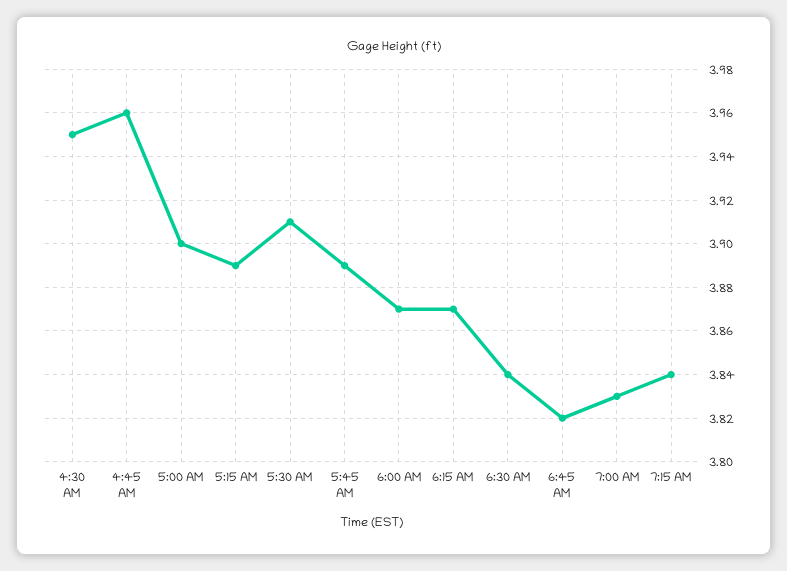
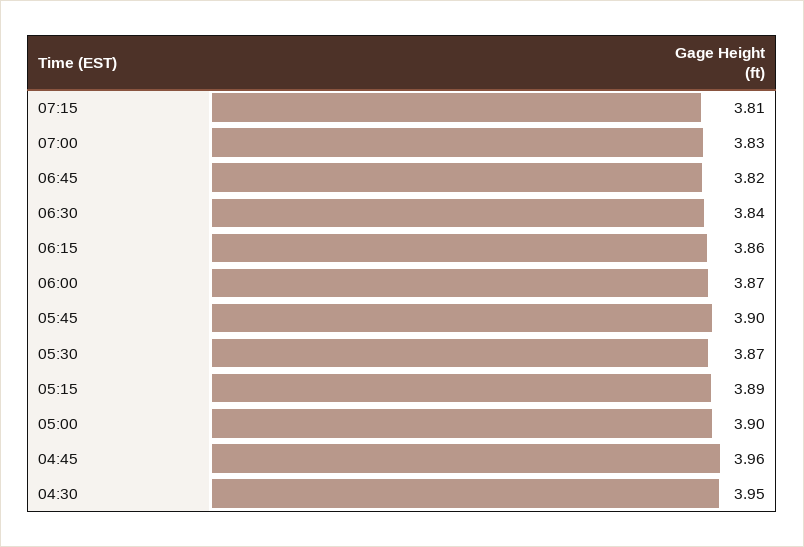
5:30 AM: 3.91 -> 3.87
5:45 AM: 3.89 -> 3.9
6:15 AM: 3.87 -> 3.86
7:15 AM: 3.84 -> 3.81

